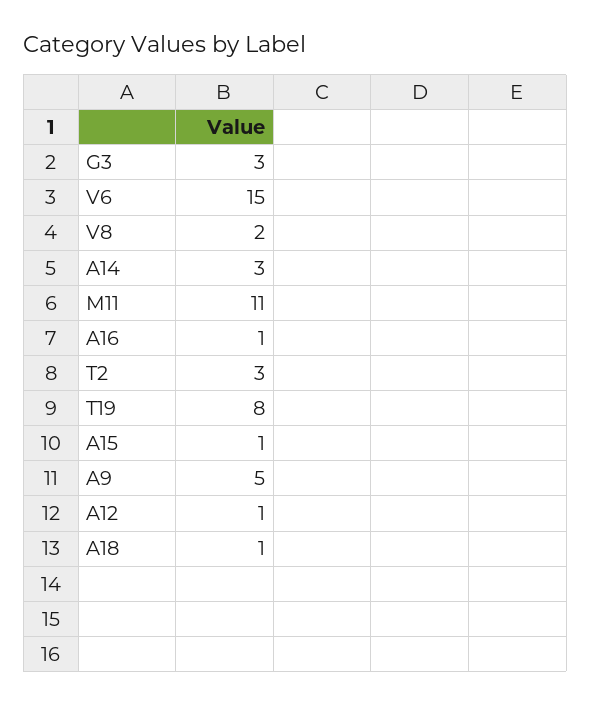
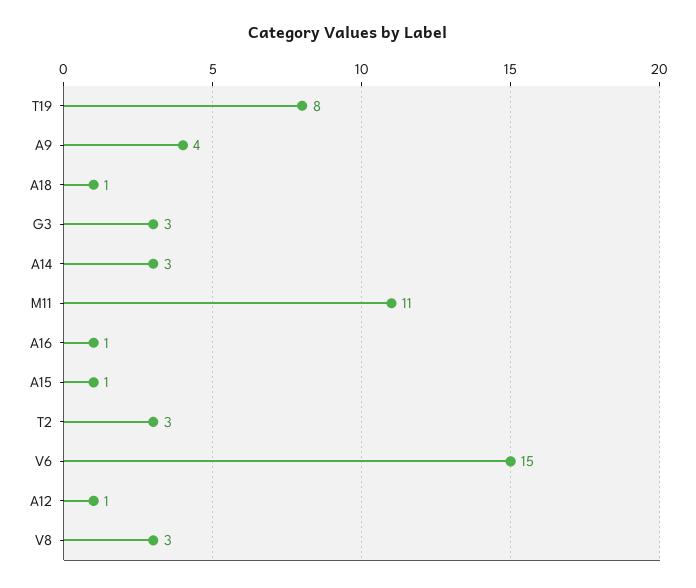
V8: 2 -> 3
A9: 5 -> 4

